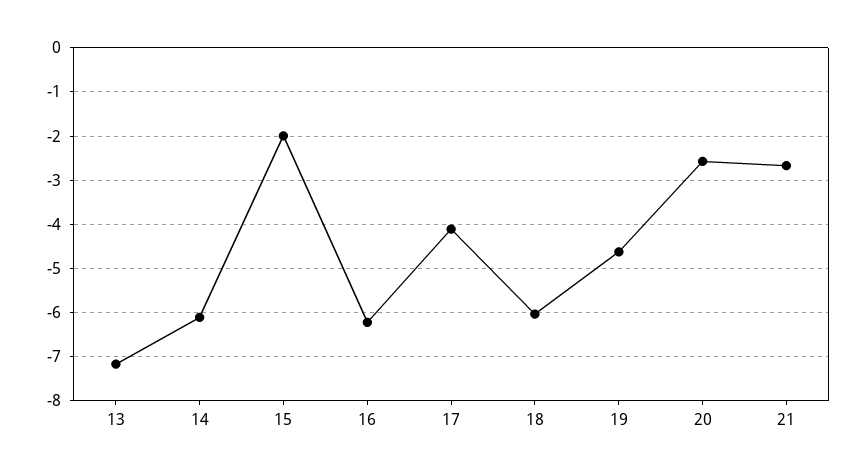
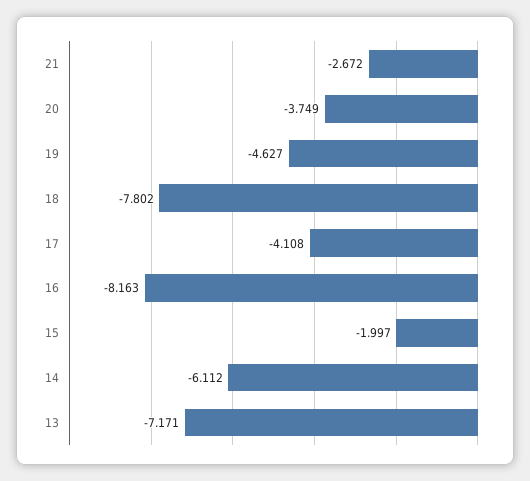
16: -6.2 -> -8.163
18: -6 -> -7.802
20: -2.6 -> -3.749

